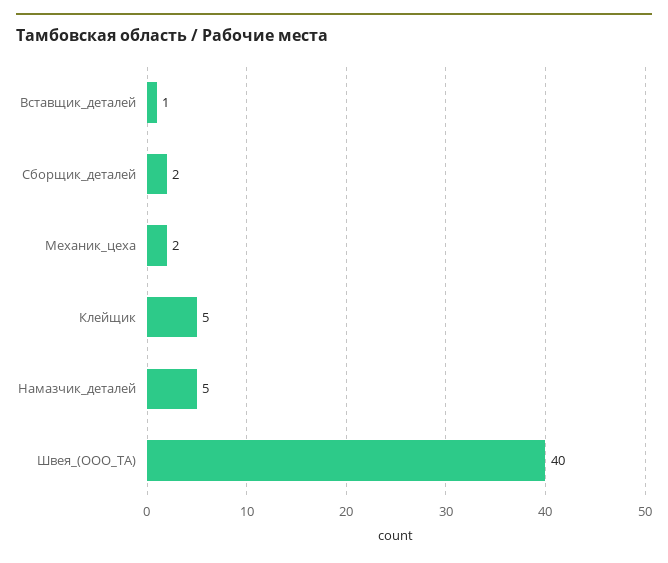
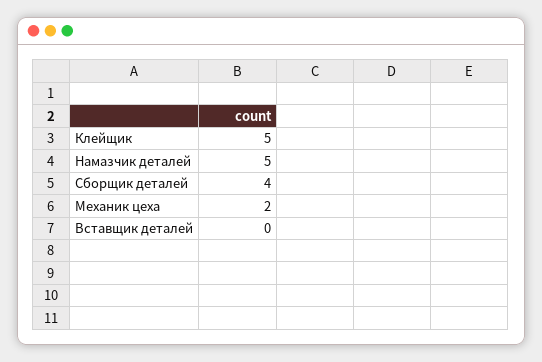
Вставщик_деталей: 1 -> 0
Сборщик_деталей: 2 -> 4
Швея_(ООО_ТА): 40 -> none

